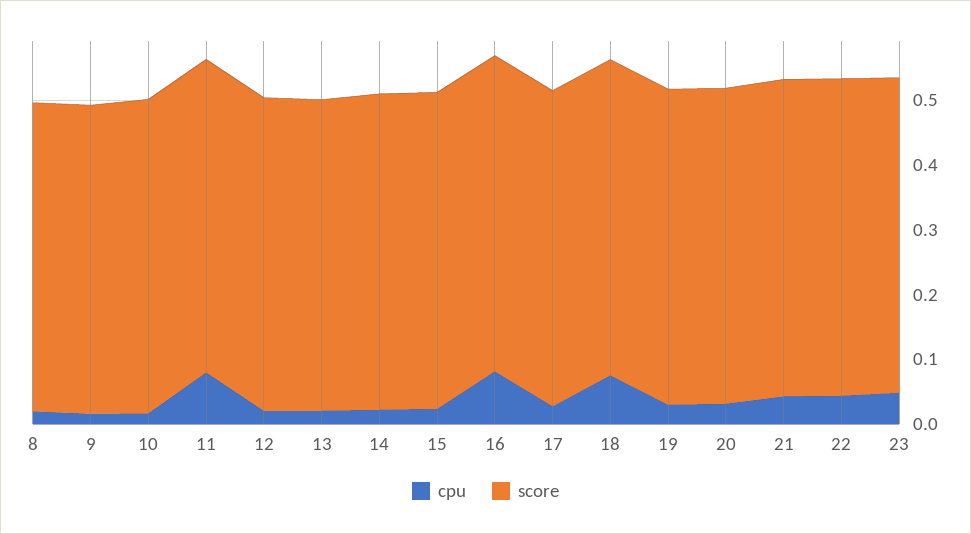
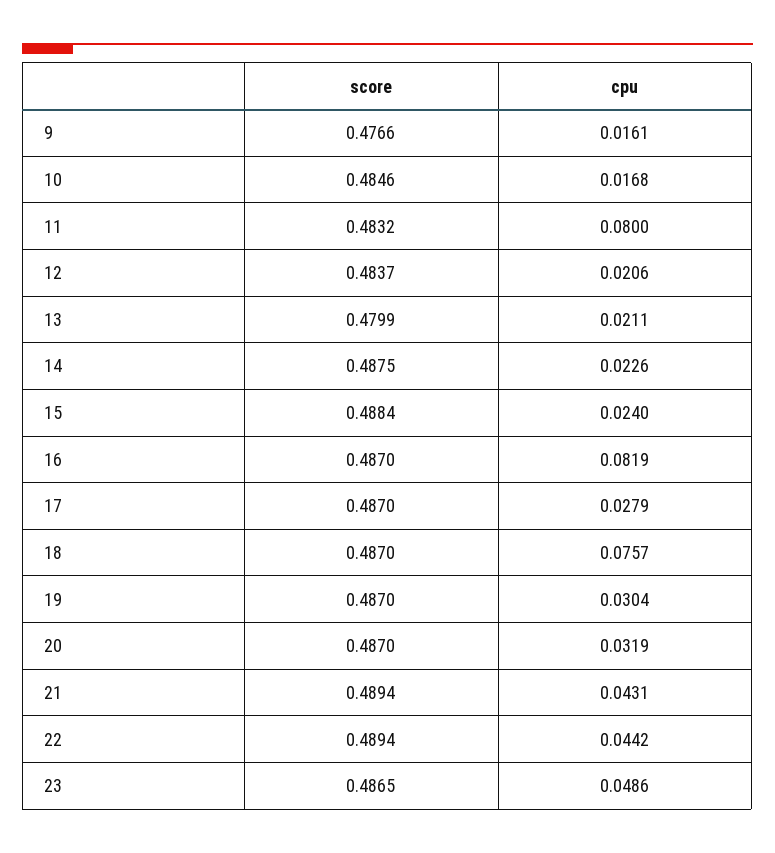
cpu, 8: 0.02 -> none
score, 8: 0.48 -> none

